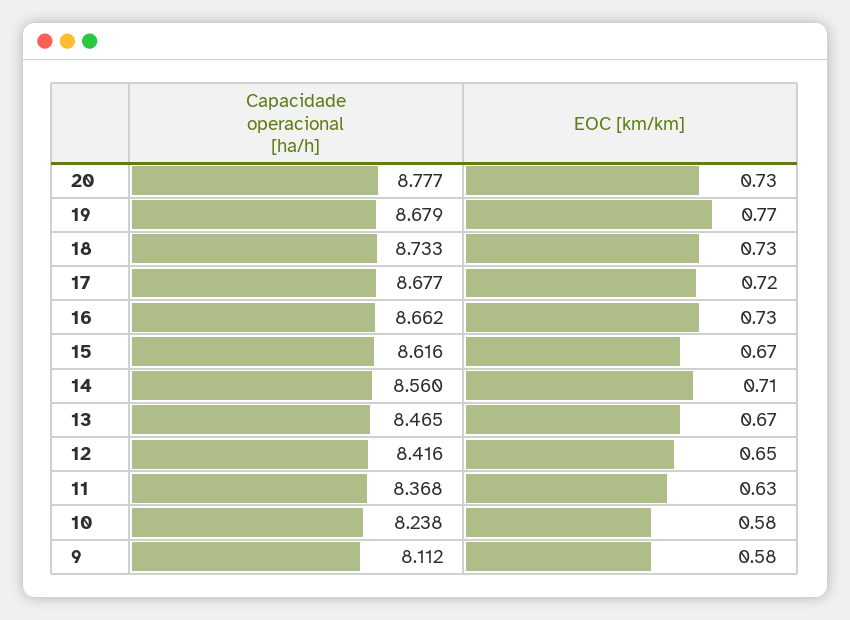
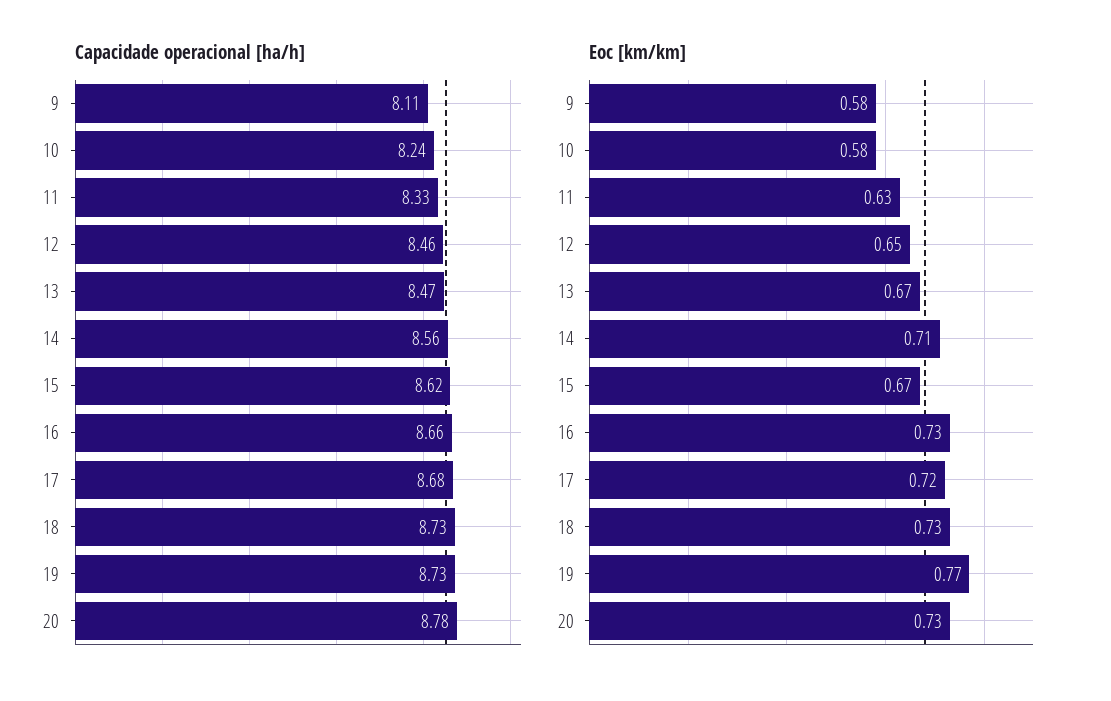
Capacidade operacional [ha/h], 19: 8.679 -> 8.73
Capacidade operacional [ha/h], 12: 8.416 -> 8.46
Capacidade operacional [ha/h], 11: 8.368 -> 8.33

